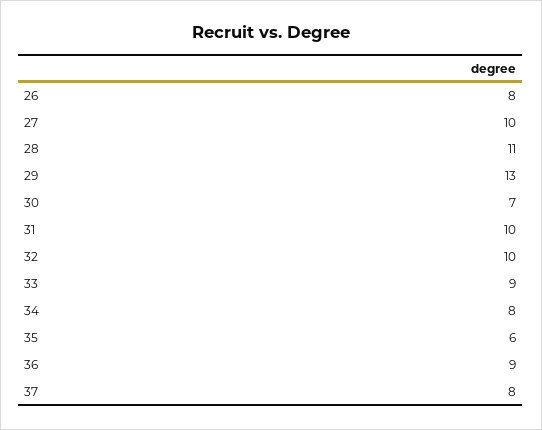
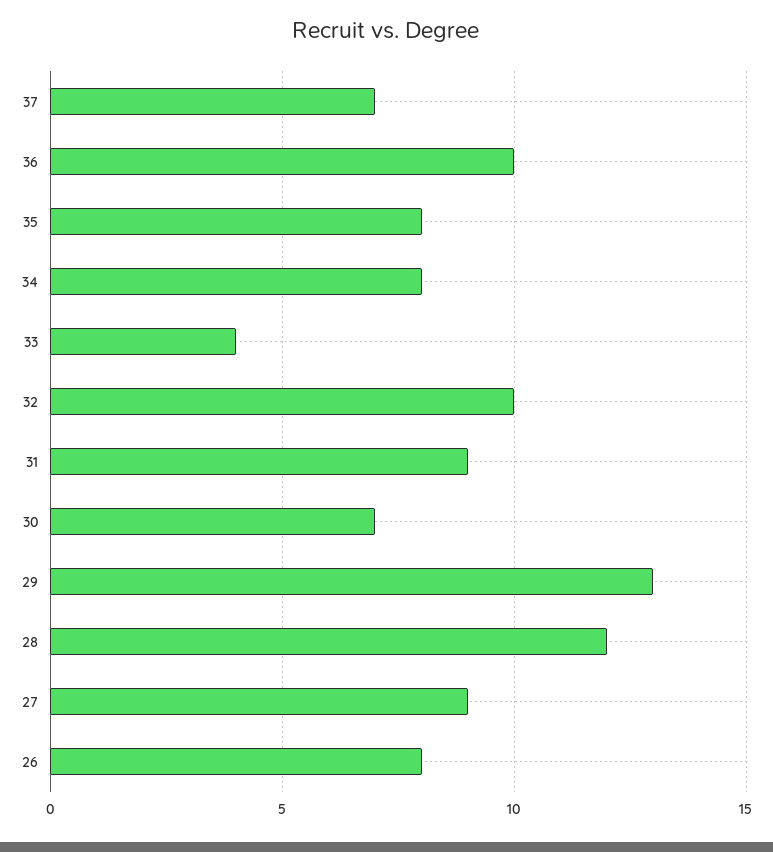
27: 10 -> 9
28: 11 -> 12
31: 10 -> 9
33: 9 -> 4
35: 6 -> 8
36: 9 -> 10
37: 8 -> 7

